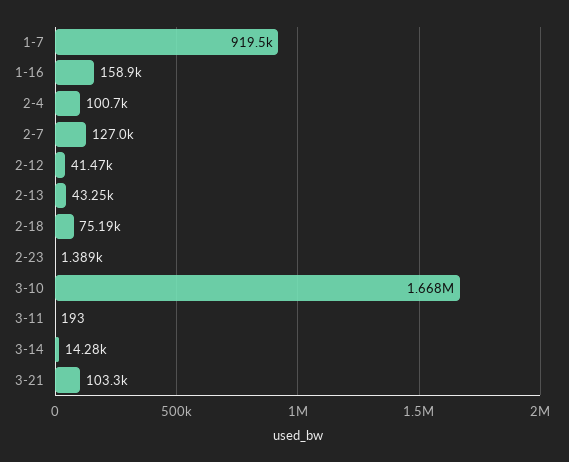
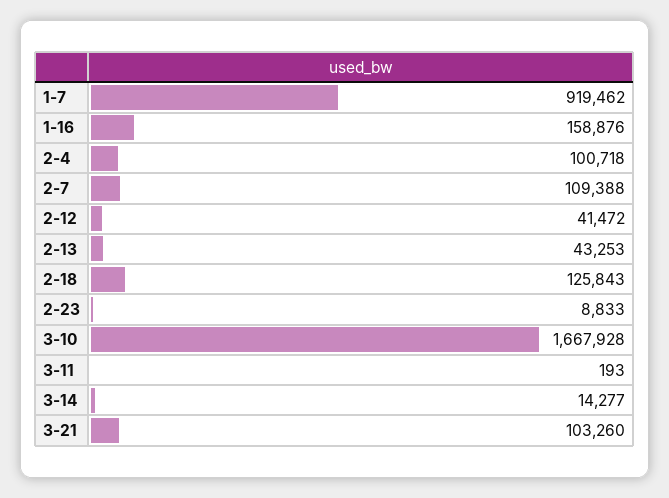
2-7: 127000 -> 109388
2-18: 75190 -> 125843
2-23: 1389 -> 8833

